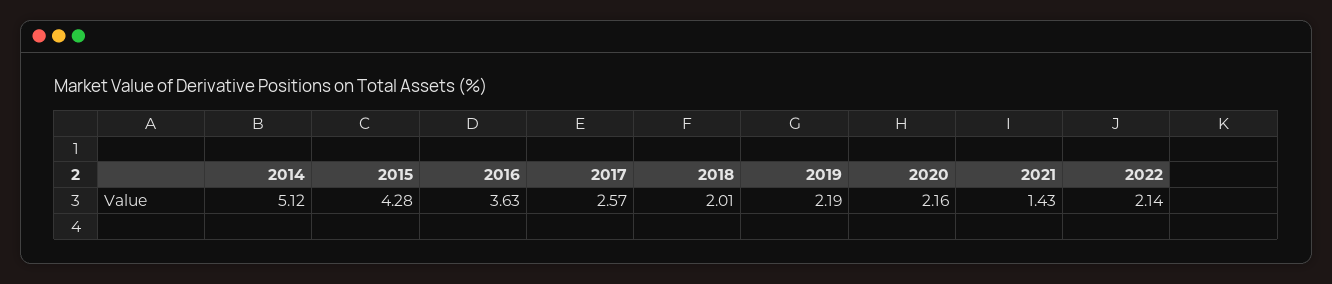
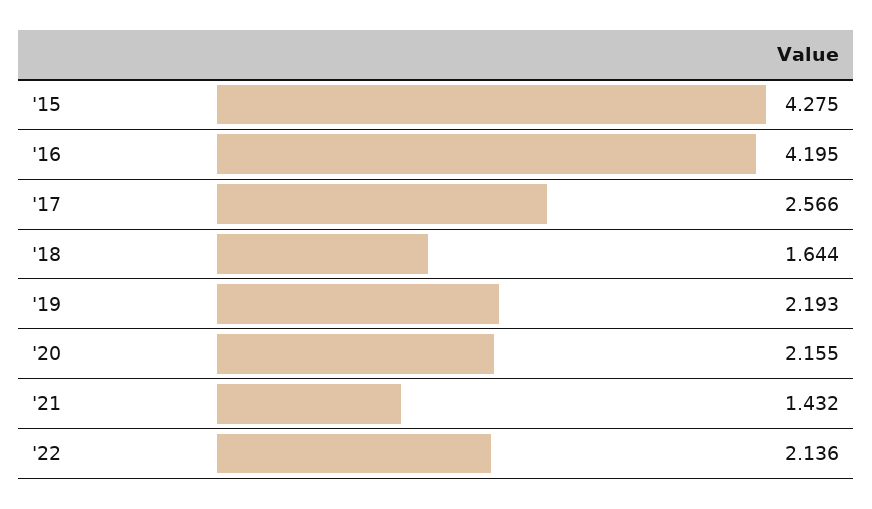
2014: 5.12 -> none
2016: 3.63 -> 4.195
2018: 2.01 -> 1.644

